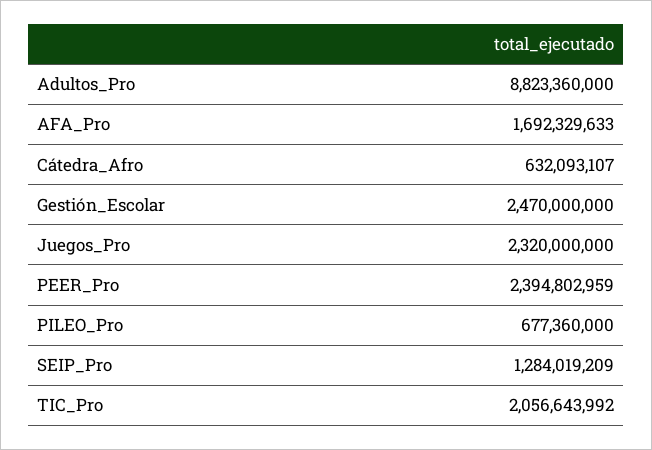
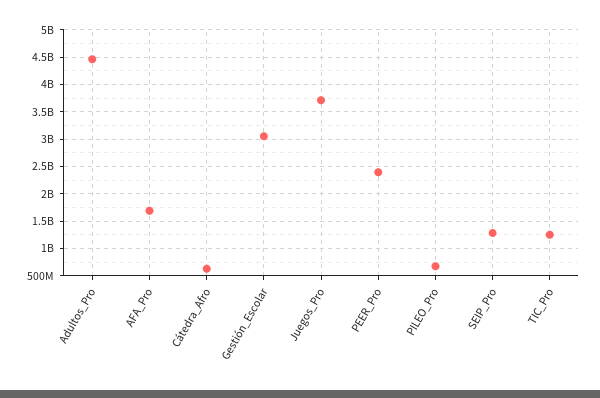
Adultos_Pro: 8823360000 -> 4500000000
Gestión_Escolar: 2470000000 -> 3000000000
Juegos_Pro: 2320000000 -> 3750000000
TIC_Pro: 2056643992 -> 1250000000

